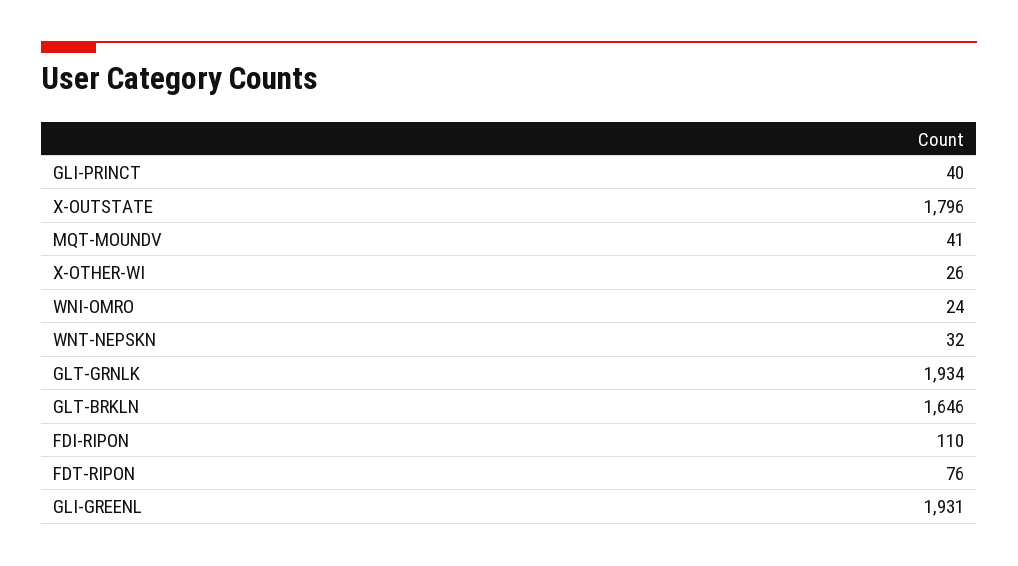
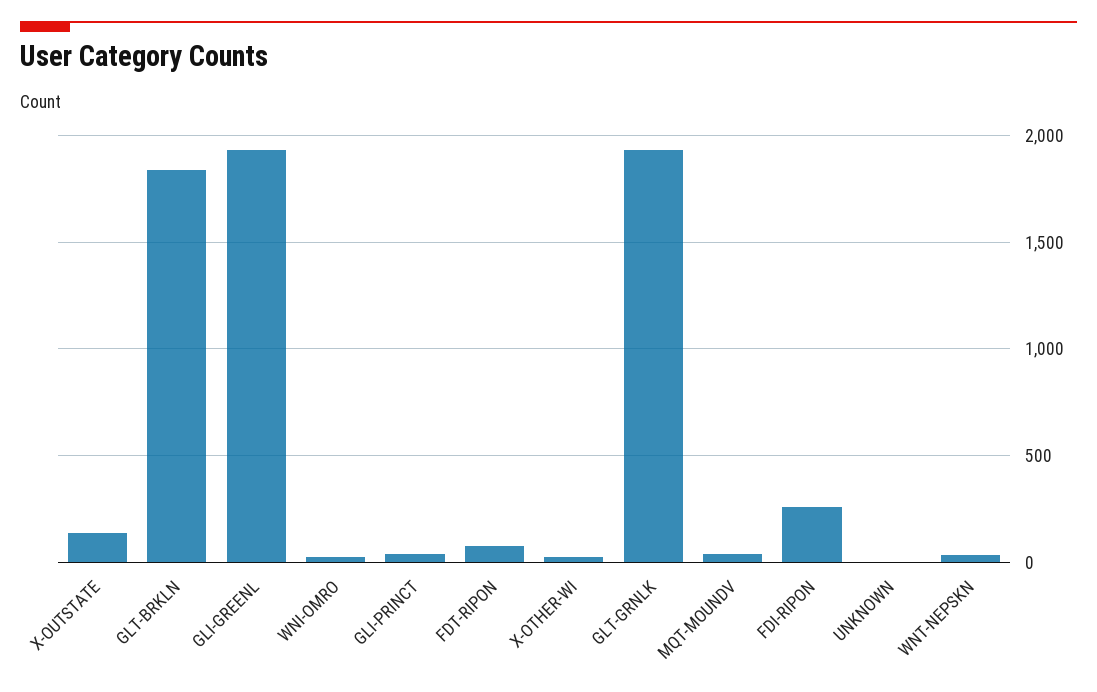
X-OUTSTATE: 1796 -> 150
GLT-BRKLN: 1646 -> 1850
FDI-RIPON: 110 -> 250
UNKNOWN: none -> 0

